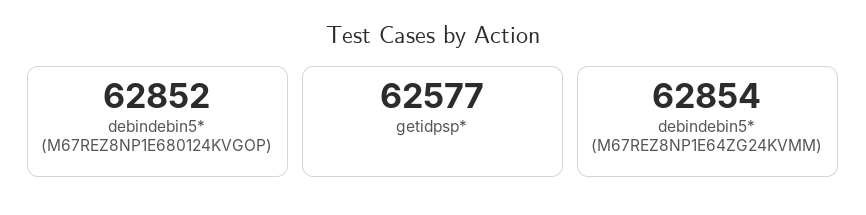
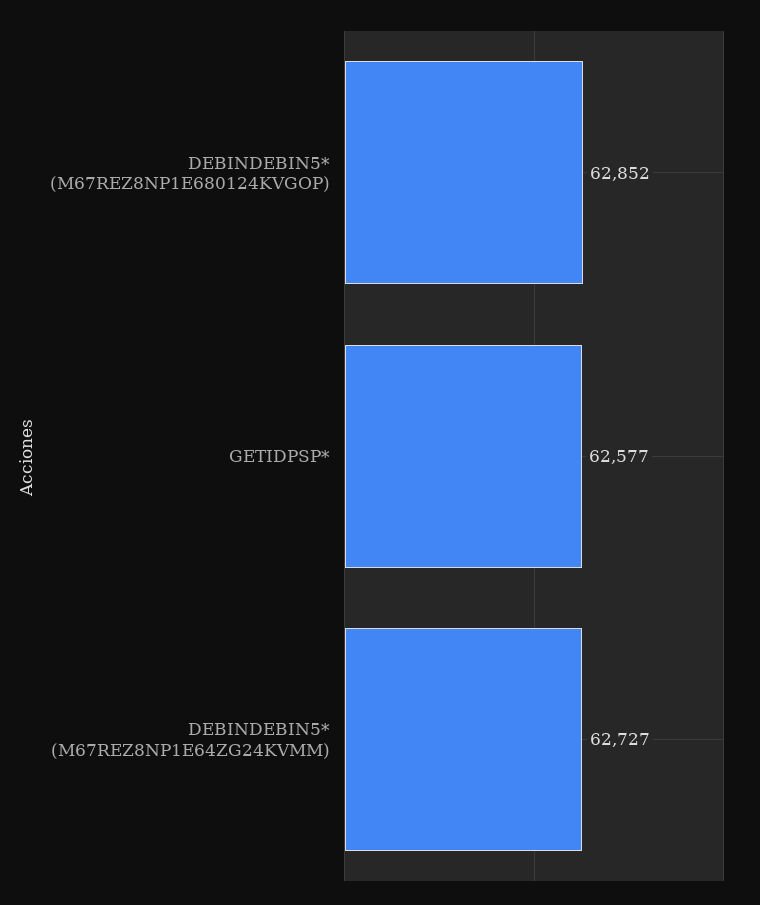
debindebin5* (M67REZ8NP1E64ZG24KVMM): 62854 -> 62727

